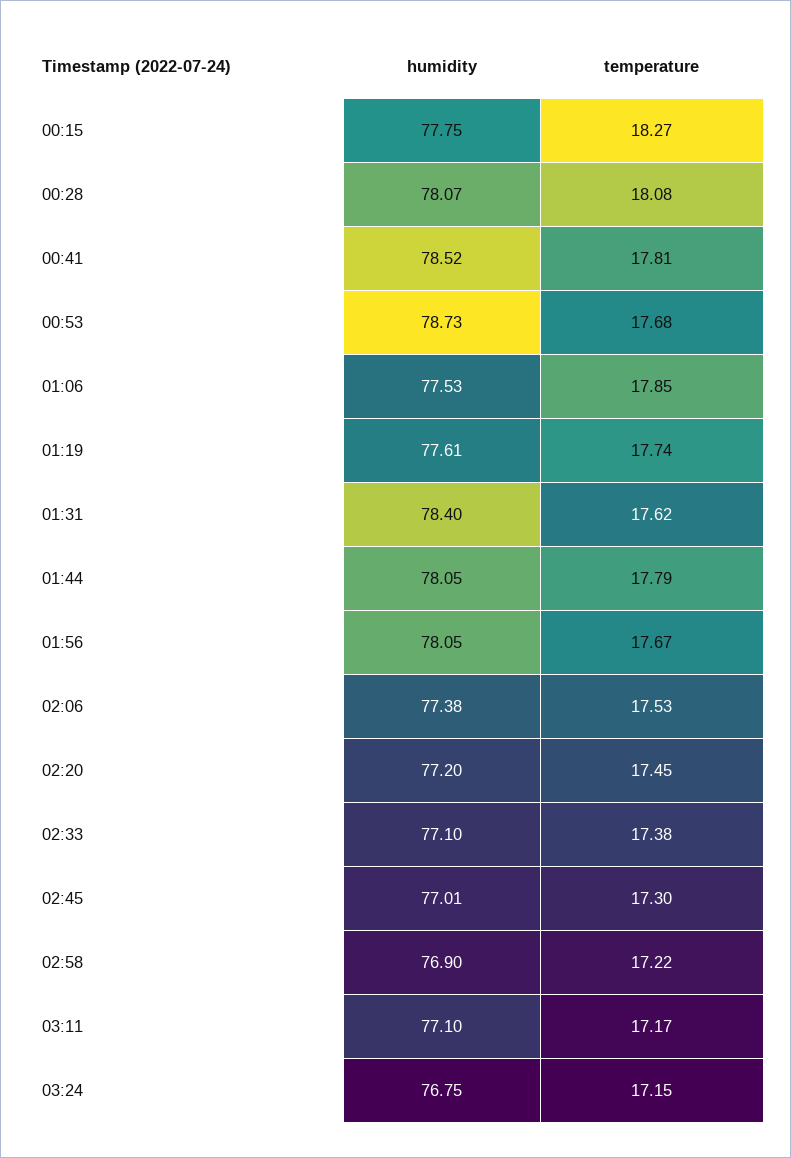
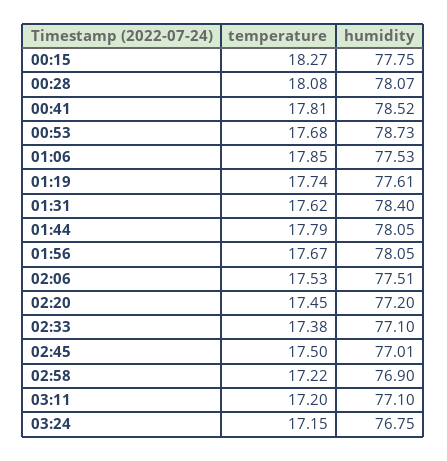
humidity, 02:06: 77.38 -> 77.51
temperature, 02:45: 17.3 -> 17.5
temperature, 03:11: 17.17 -> 17.2

